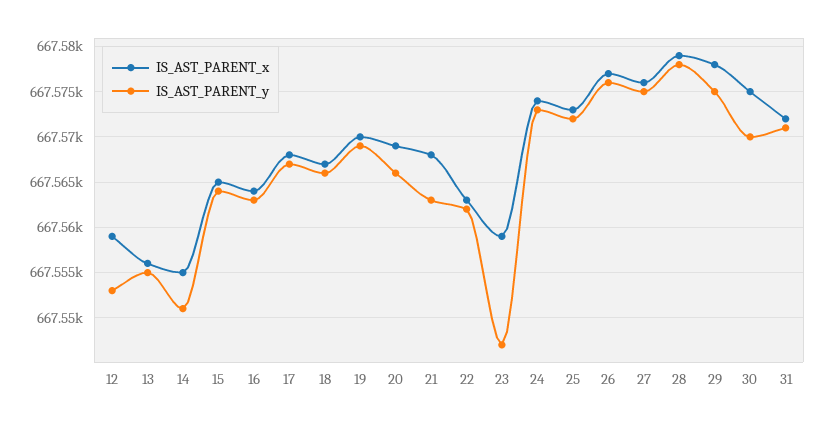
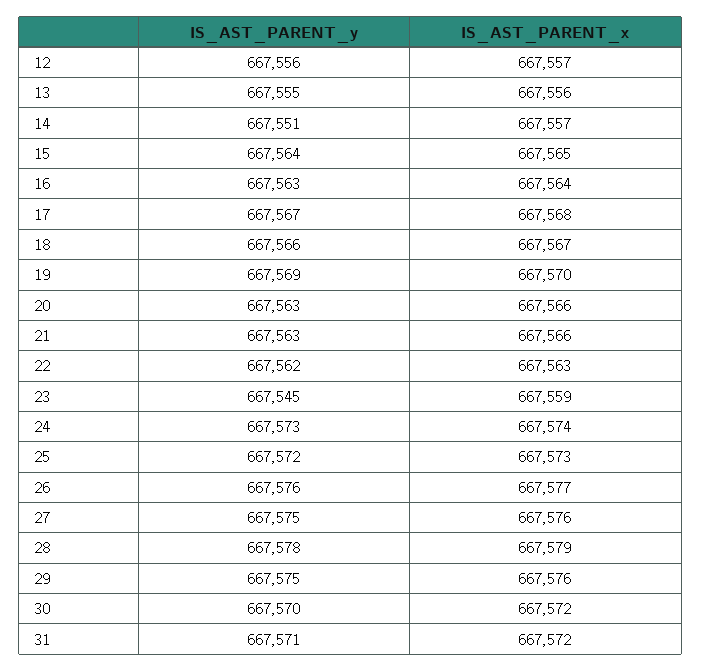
IS_AST_PARENT_x, 12: 667559 -> 667557
IS_AST_PARENT_y, 12: 667553 -> 667556
IS_AST_PARENT_x, 14: 667555 -> 667557
IS_AST_PARENT_x, 20: 667569 -> 667566
IS_AST_PARENT_y, 20: 667566 -> 667563
IS_AST_PARENT_x, 21: 667568 -> 667566
IS_AST_PARENT_y, 23: 667547 -> 667545
IS_AST_PARENT_x, 29: 667578 -> 667576
IS_AST_PARENT_x, 30: 667575 -> 667572

